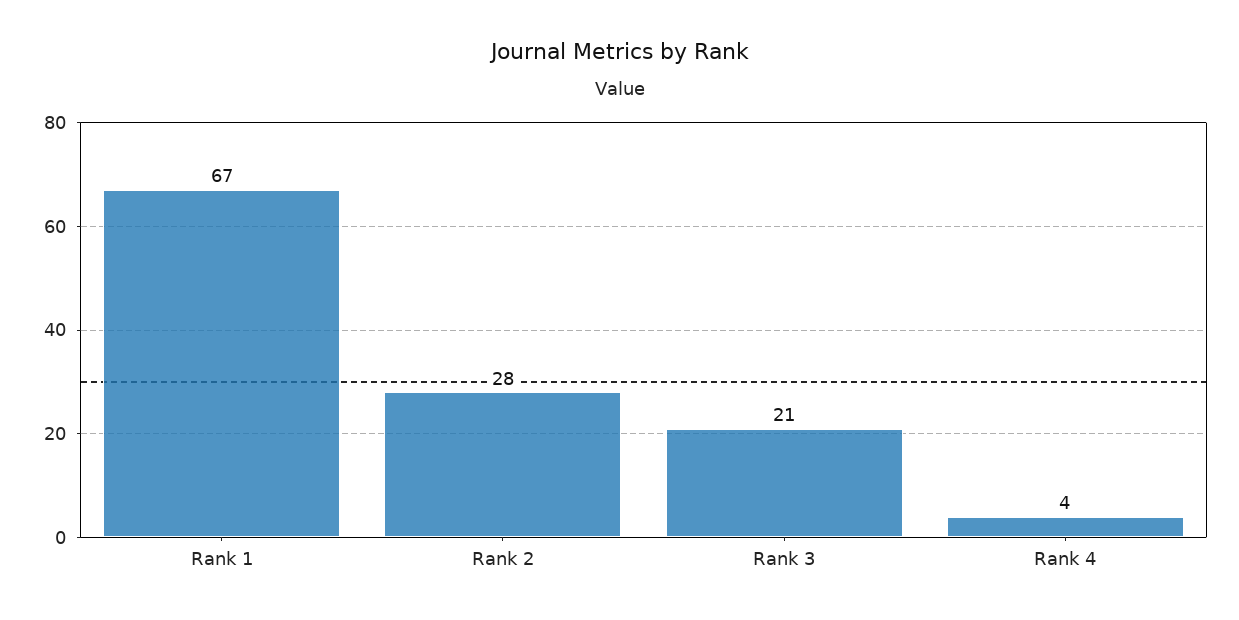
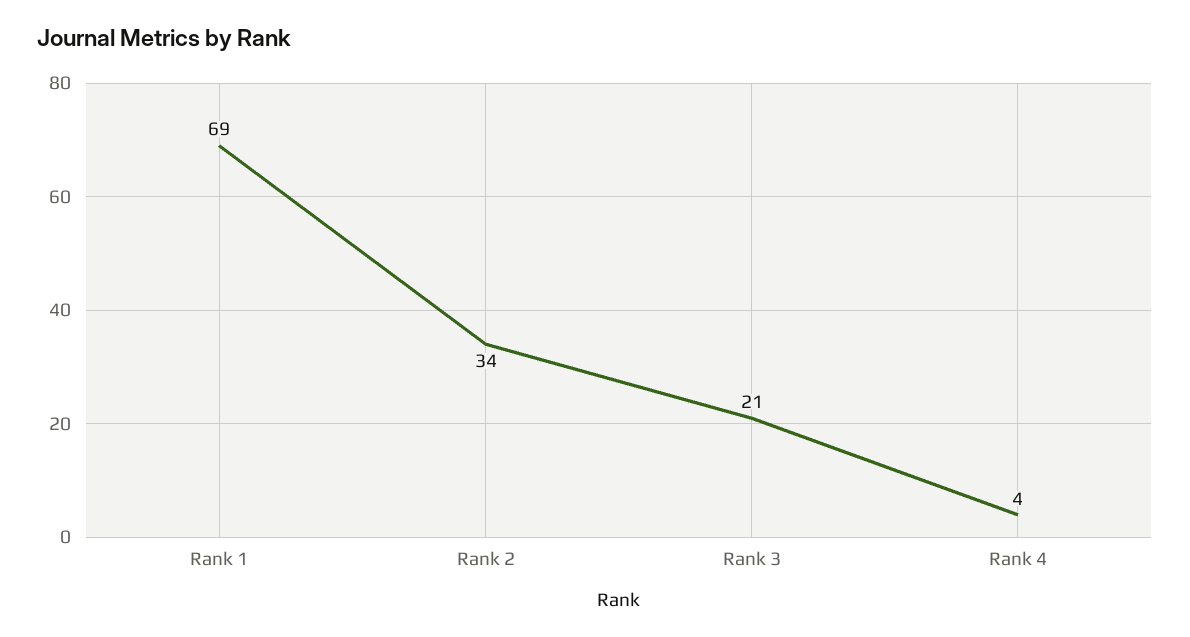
Rank 1: 67 -> 69
Rank 2: 28 -> 34

